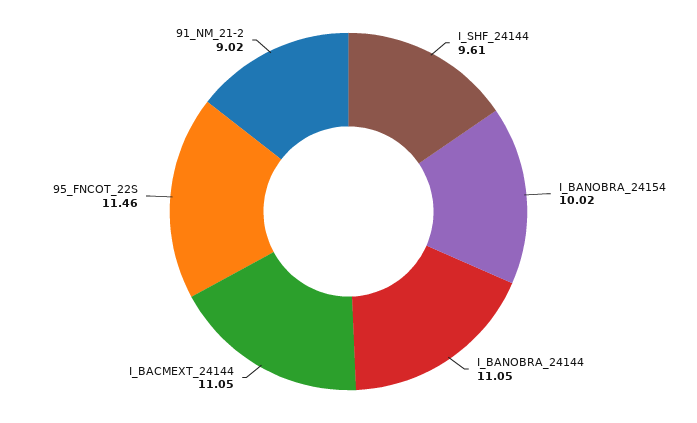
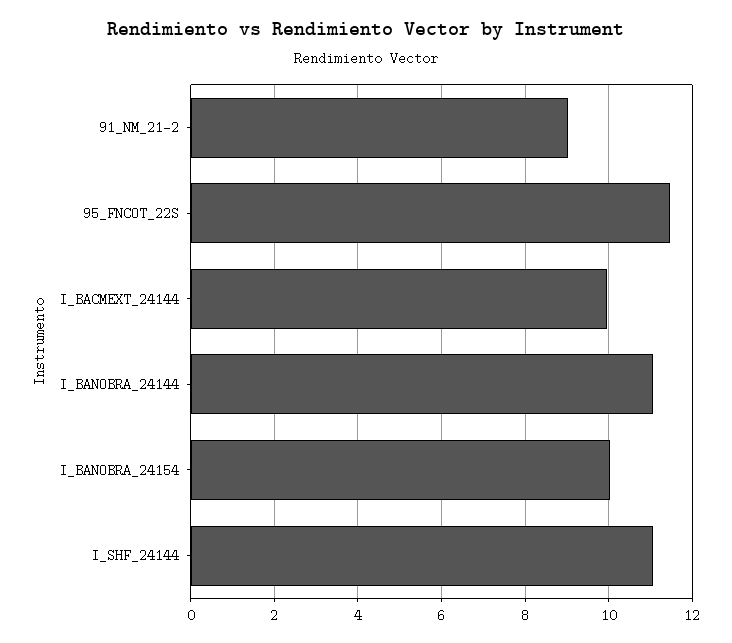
I_SHF_24144: 9.61 -> 11
I_BACMEXT_24144: 11.05 -> 10

